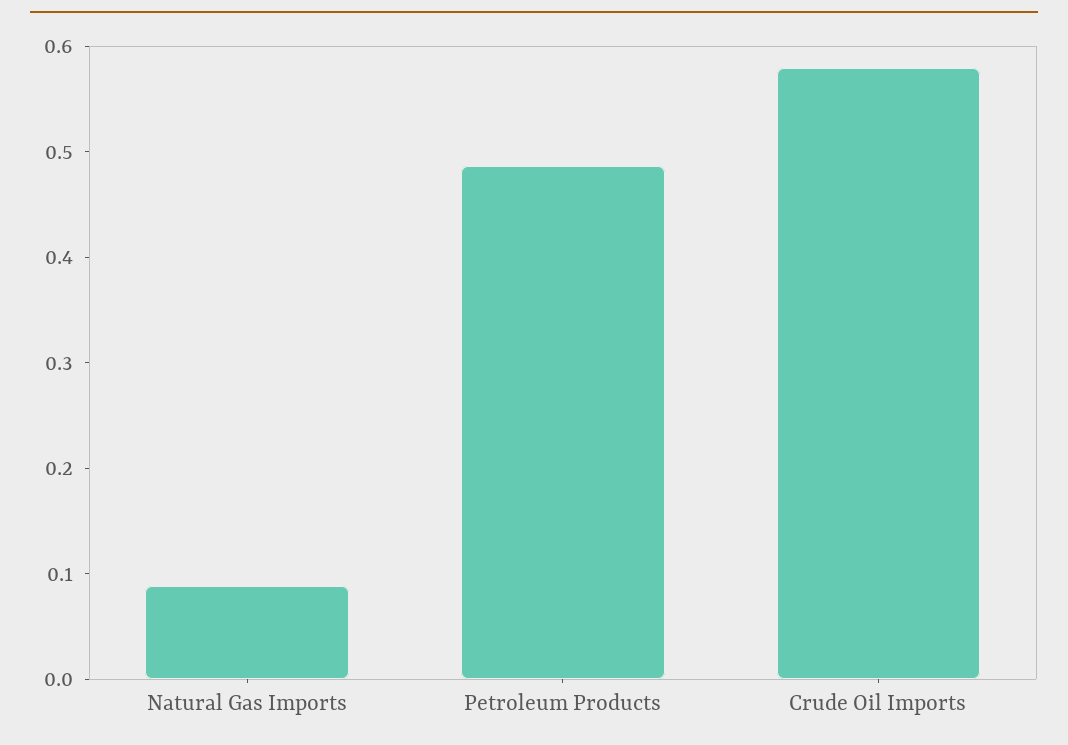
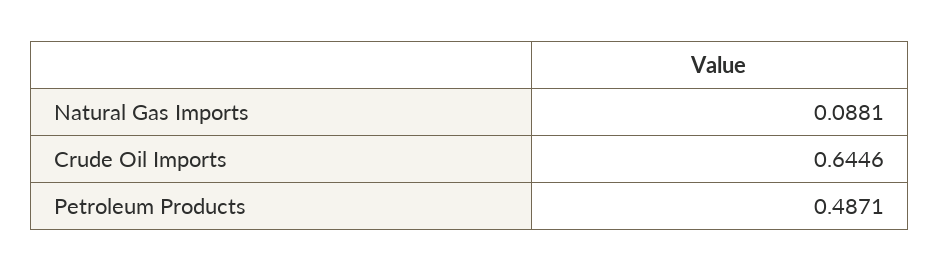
Crude Oil Imports: 0.58 -> 0.6446

